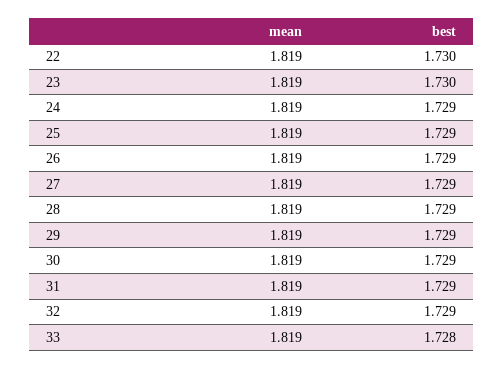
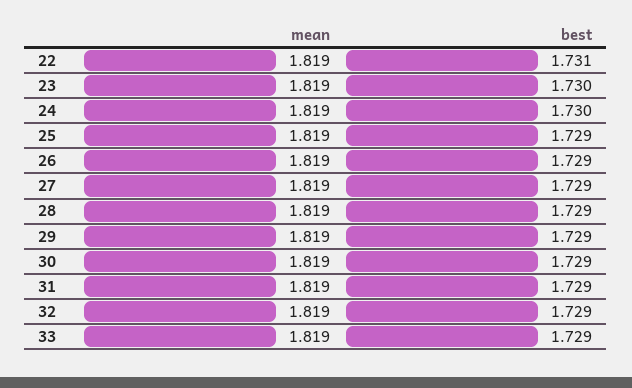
best, 22: 1.73 -> 1.731
best, 24: 1.729 -> 1.73
best, 33: 1.728 -> 1.729

